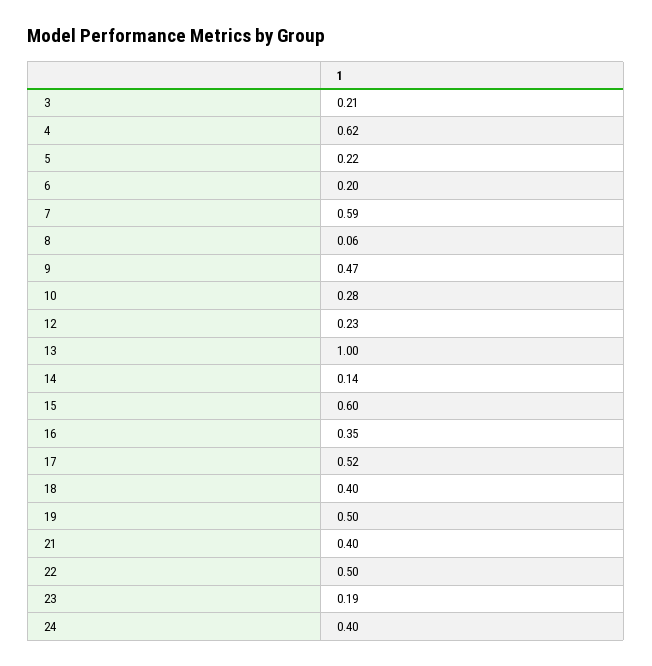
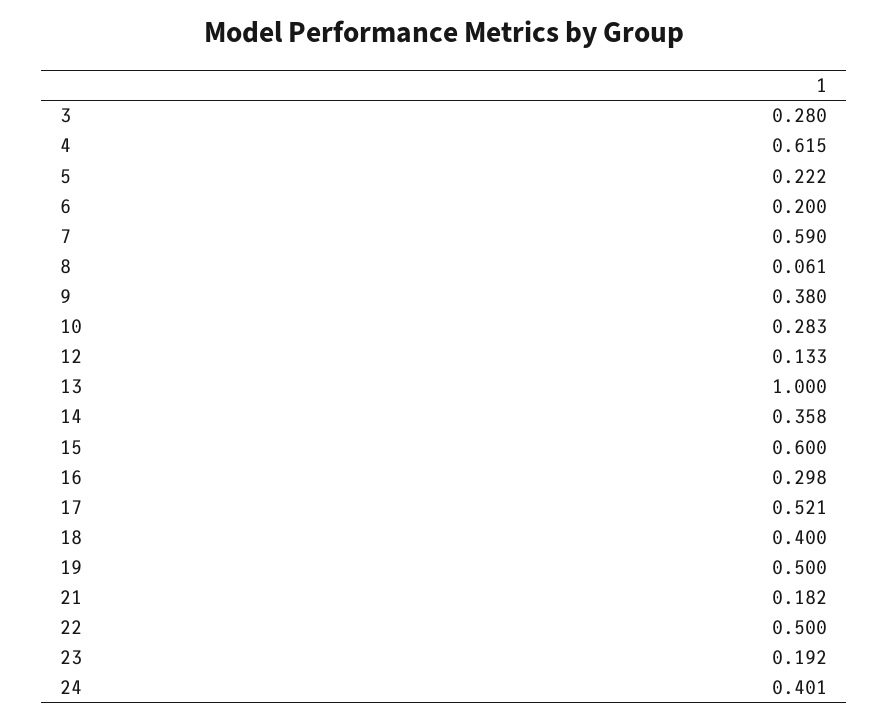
3: 0.21 -> 0.28
9: 0.47 -> 0.38
12: 0.23 -> 0.133
14: 0.14 -> 0.358
16: 0.35 -> 0.298
21: 0.4 -> 0.182

